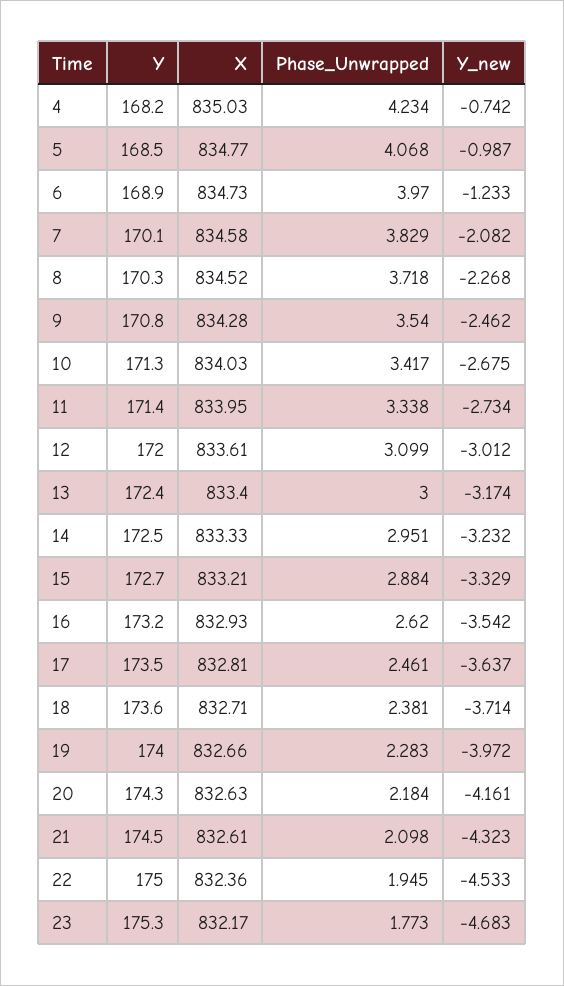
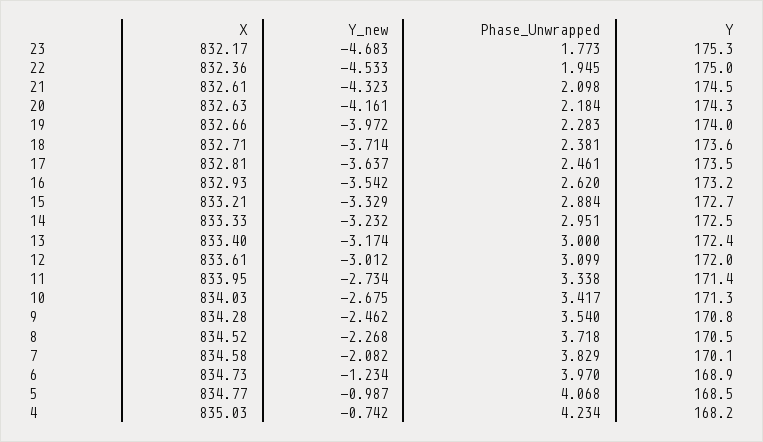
Y_new, 6: -1.233 -> -1.234
Y, 8: 170.3 -> 170.5

